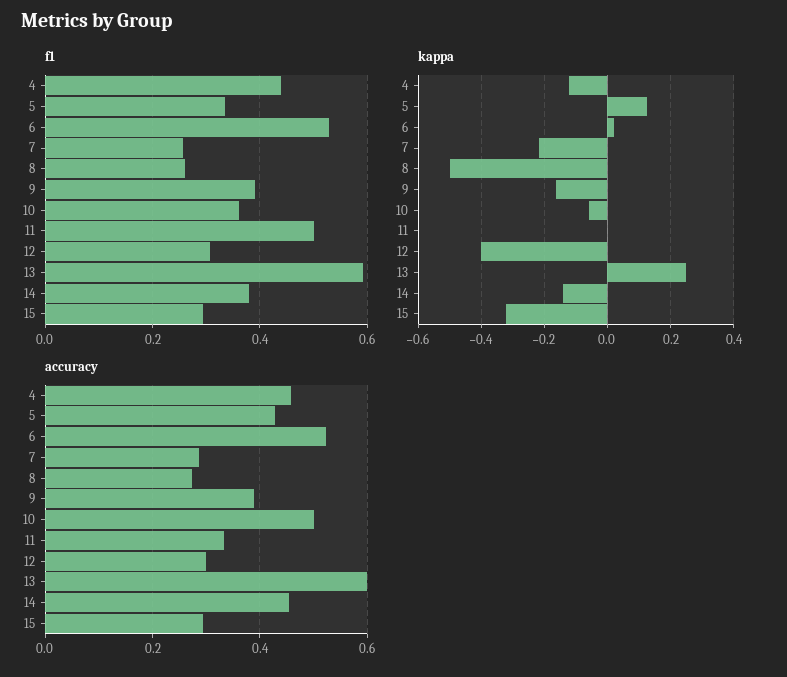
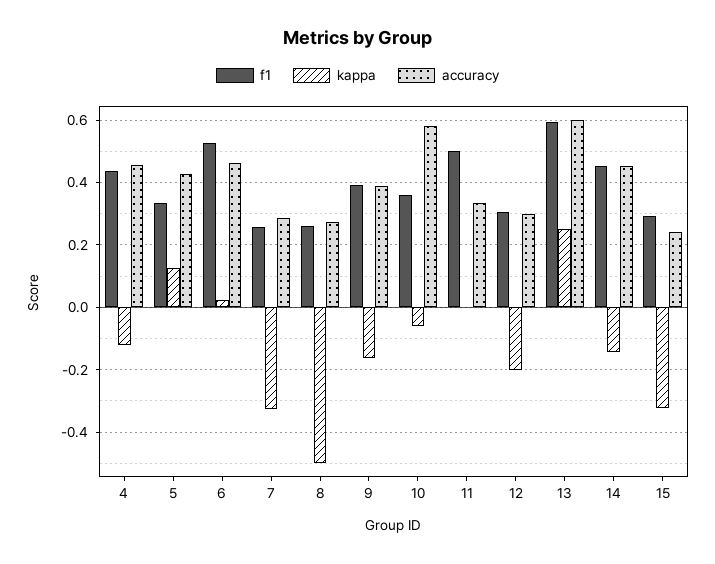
f1, 14: 0.38 -> 0.46
kappa, 7: -0.22 -> -0.32
kappa, 12: -0.4 -> -0.2
accuracy, 6: 0.52 -> 0.46
accuracy, 10: 0.5 -> 0.58
accuracy, 15: 0.3 -> 0.24

